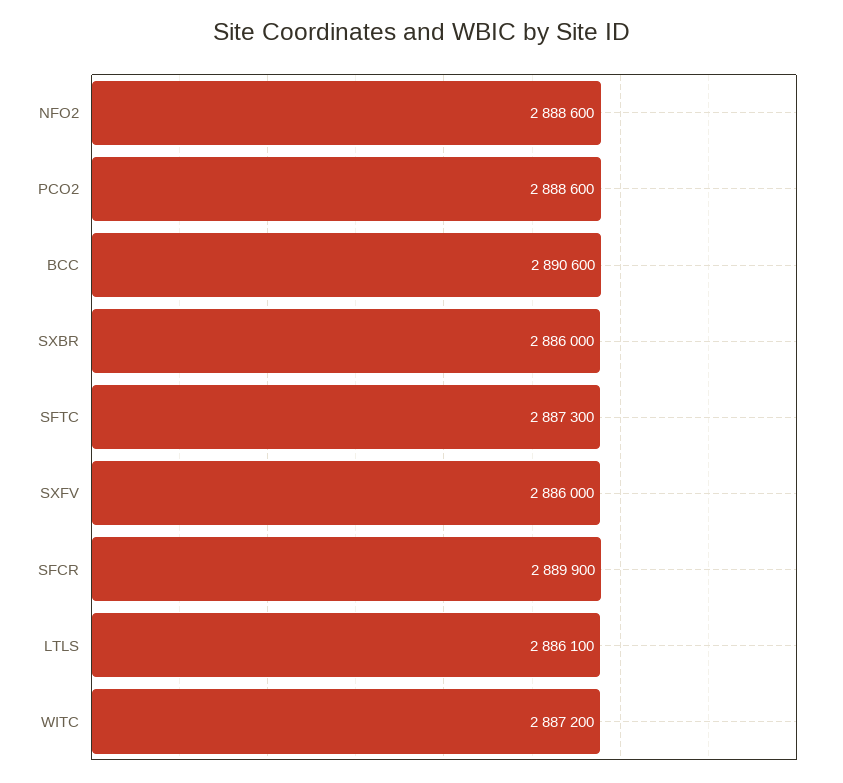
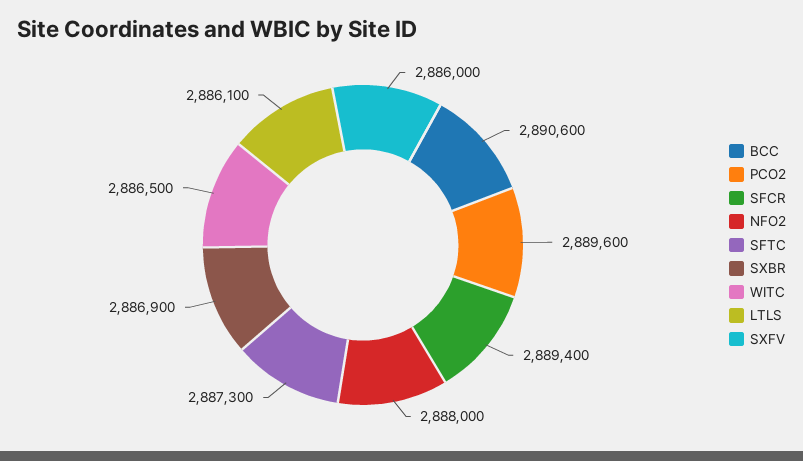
NFO2: 2888600 -> 2888000
PCO2: 2888600 -> 2889600
SXBR: 2886000 -> 2886900
SFCR: 2889900 -> 2889400
WITC: 2887200 -> 2886500

